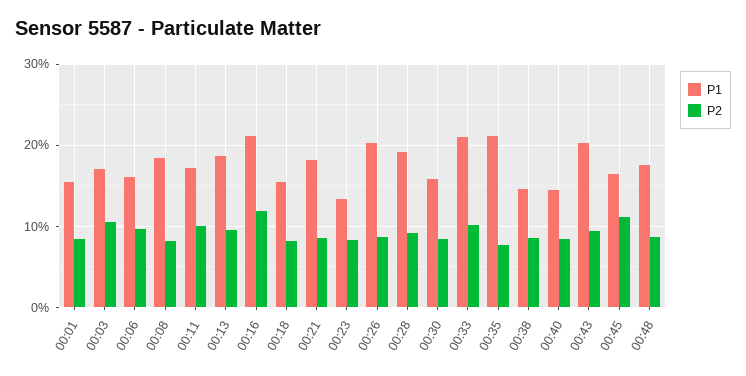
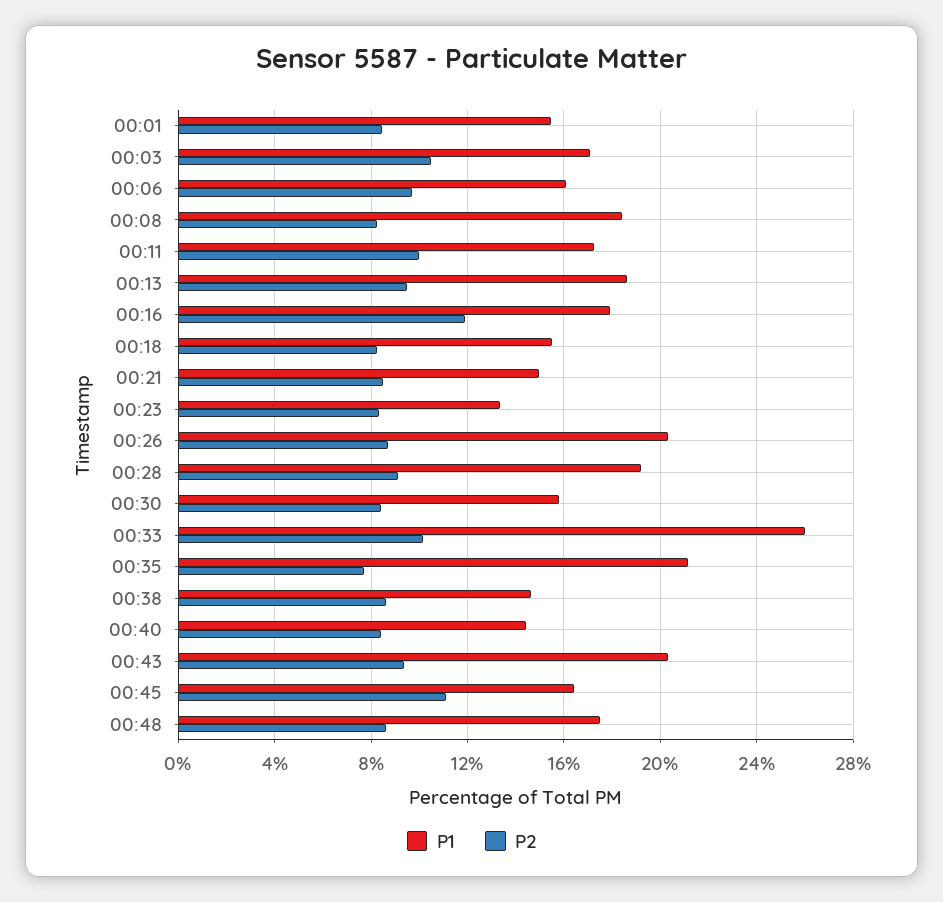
P1, 00:16: 21 -> 18
P1, 00:21: 18 -> 15
P1, 00:33: 21 -> 26

